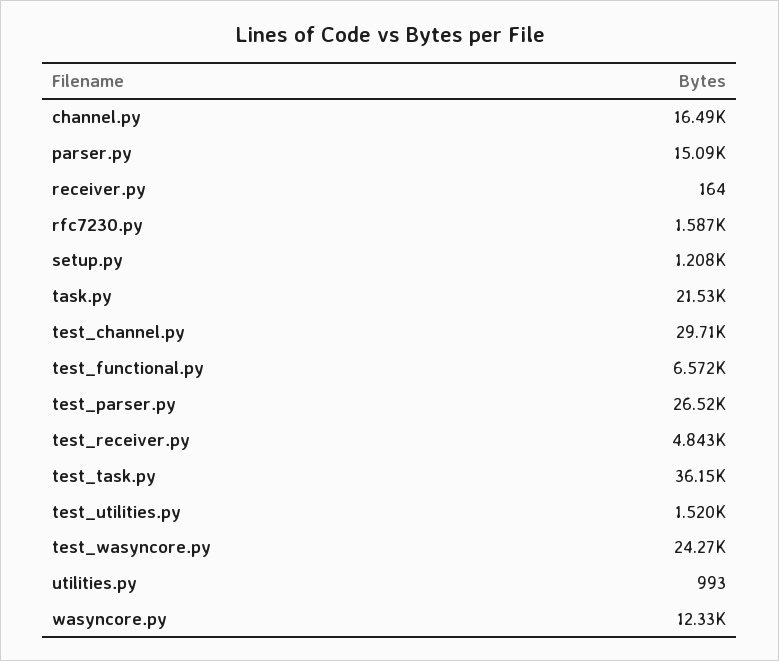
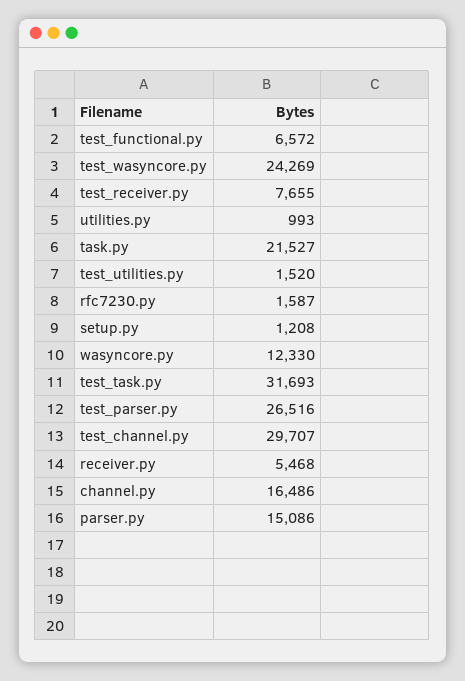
receiver.py: 164 -> 5468
test_receiver.py: 4843 -> 7655
test_task.py: 36150 -> 31693

